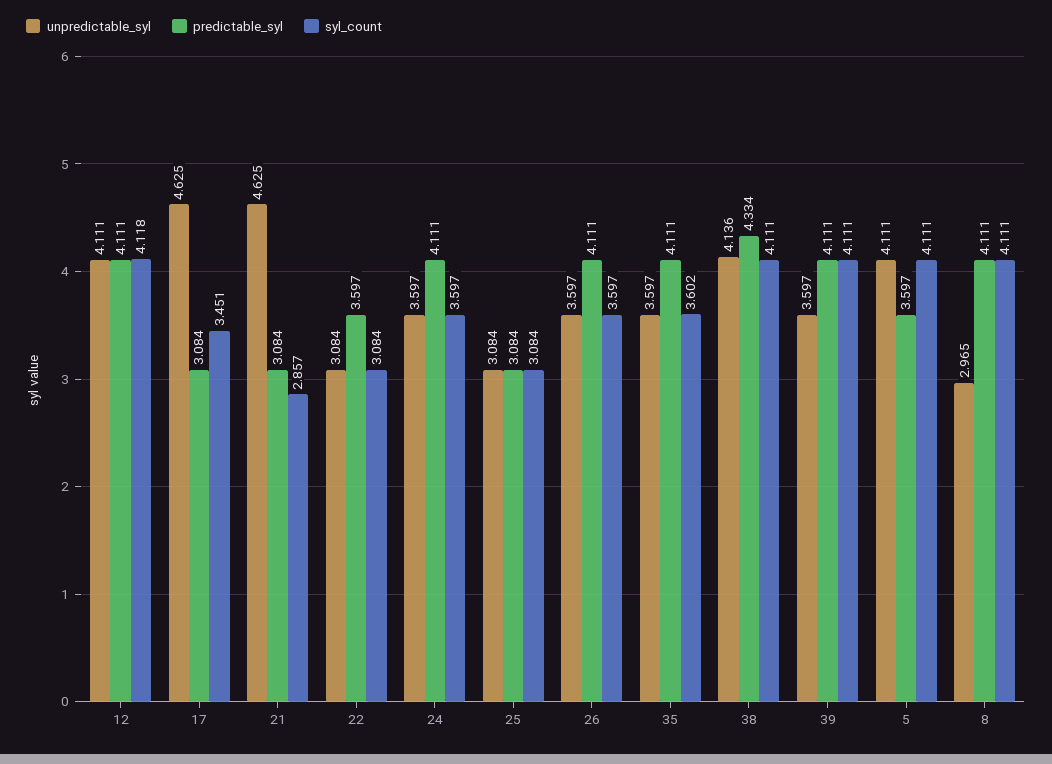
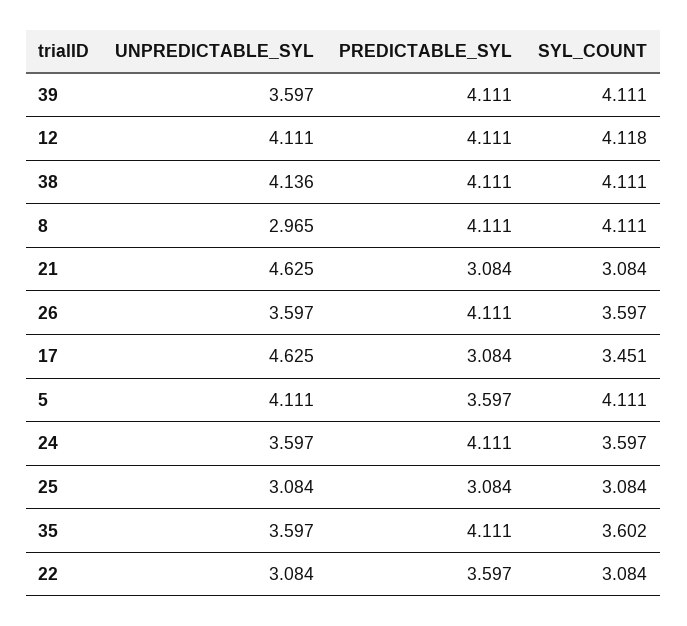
syl_count, 21: 2.857 -> 3.084
predictable_syl, 38: 4.334 -> 4.111

